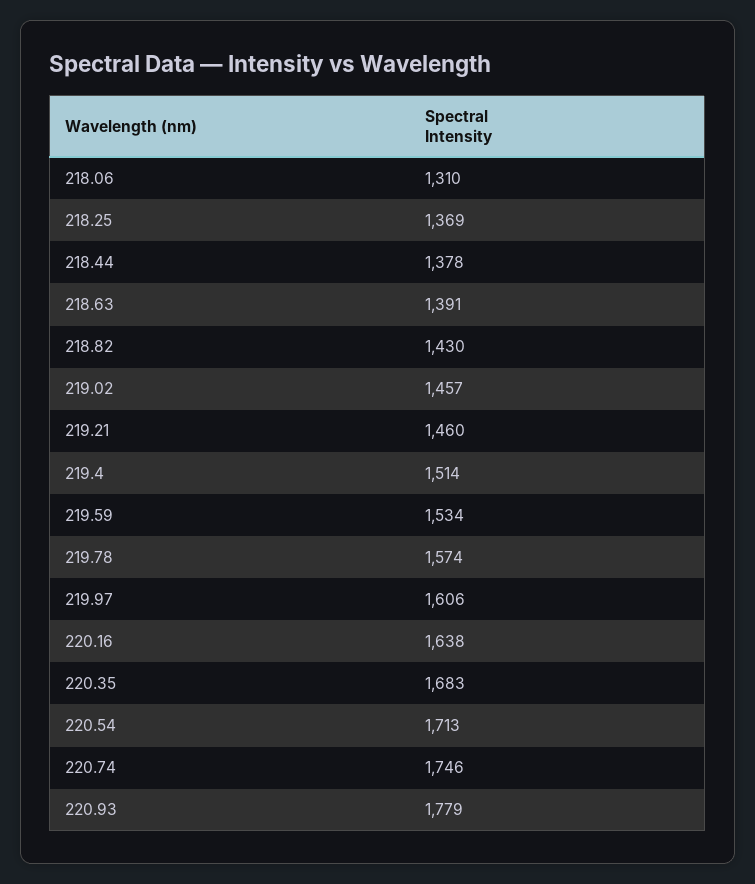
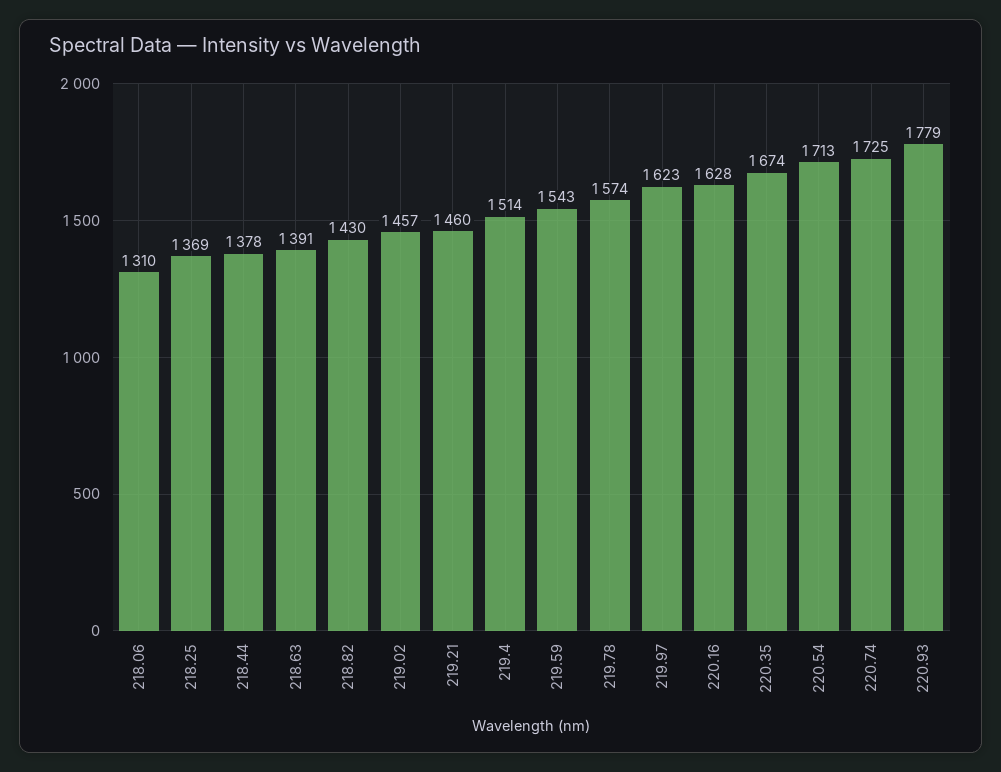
219.59: 1534 -> 1543
219.97: 1606 -> 1623
220.16: 1638 -> 1628
220.35: 1683 -> 1674
220.74: 1746 -> 1725

